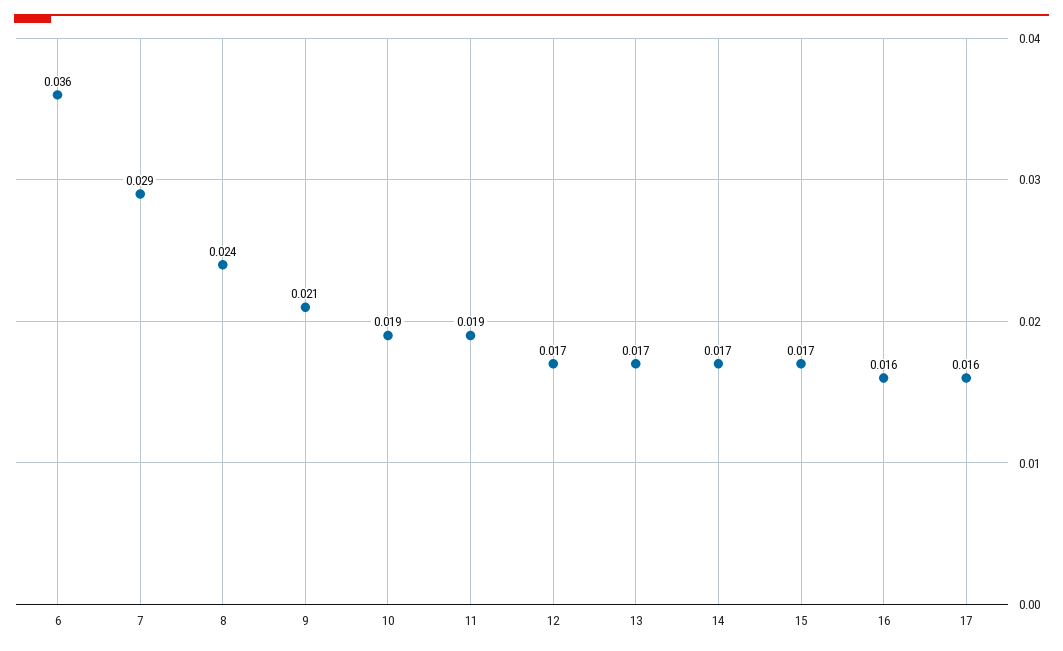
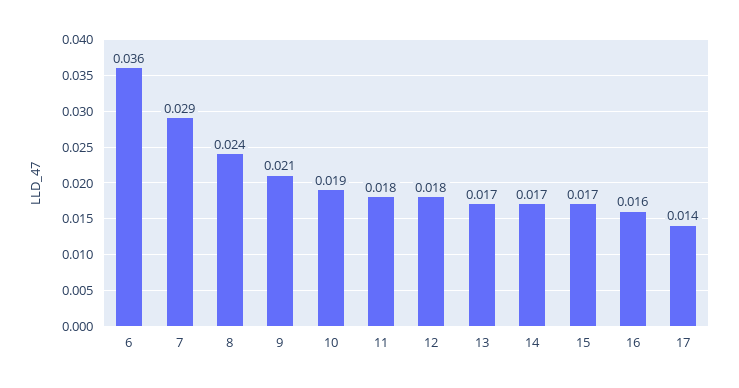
11: 0.019 -> 0.018
12: 0.017 -> 0.018
17: 0.016 -> 0.014

